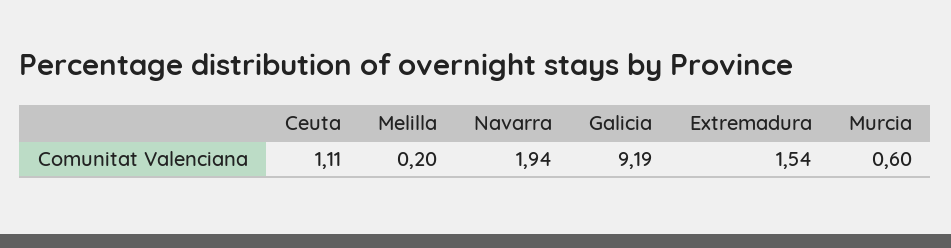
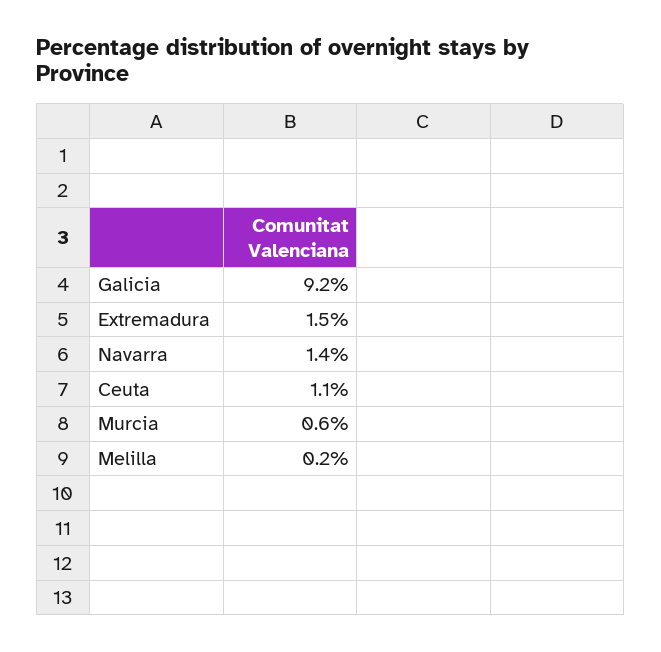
Navarra: 1.94 -> 1.4

